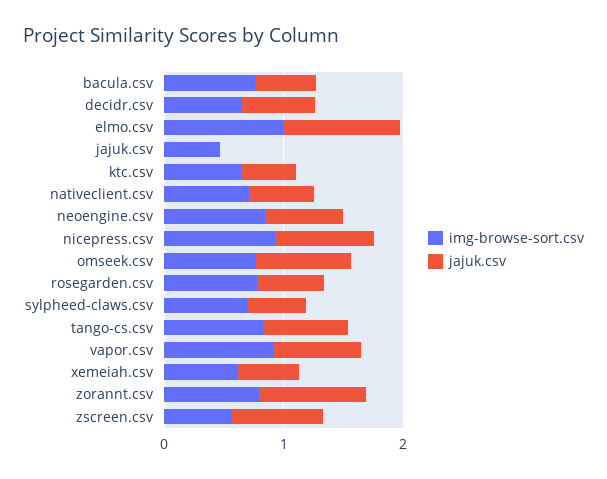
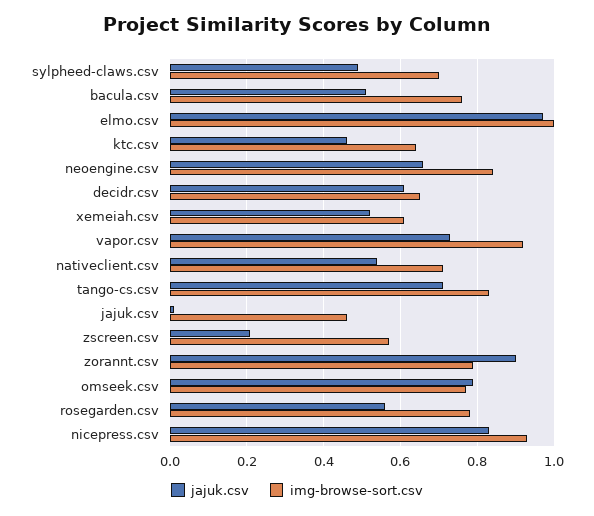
jajuk.csv, zscreen.csv: 0.8 -> 0.2

